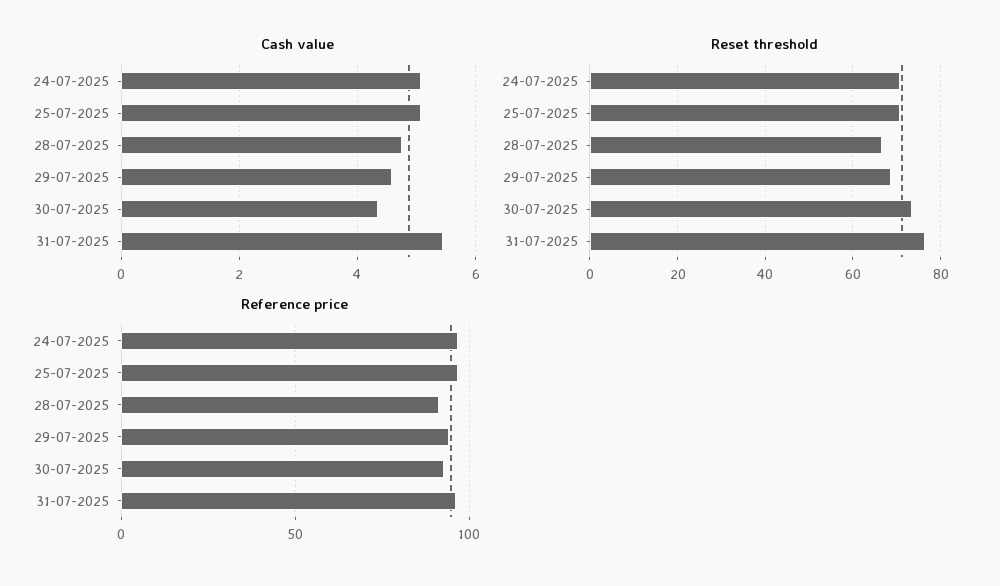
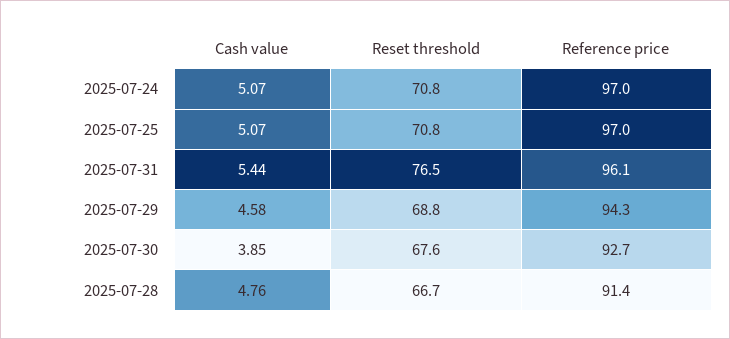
Cash value, 30-07-2025: 4.4 -> 3.85
Reset threshold, 30-07-2025: 74 -> 67.6

